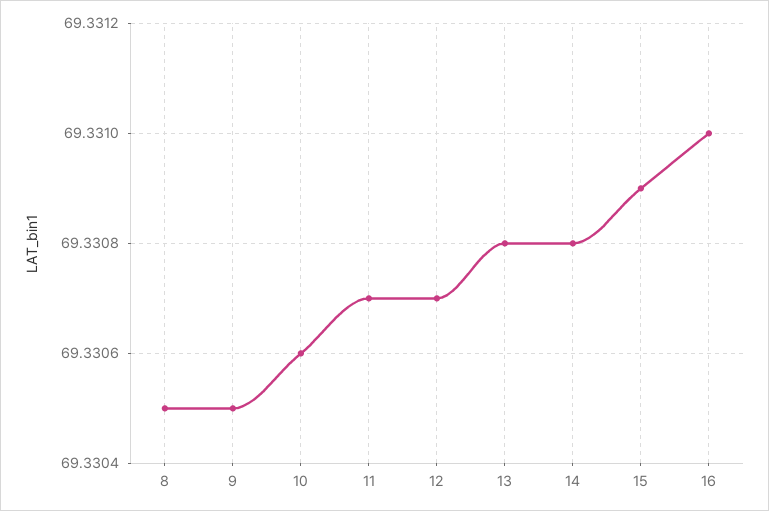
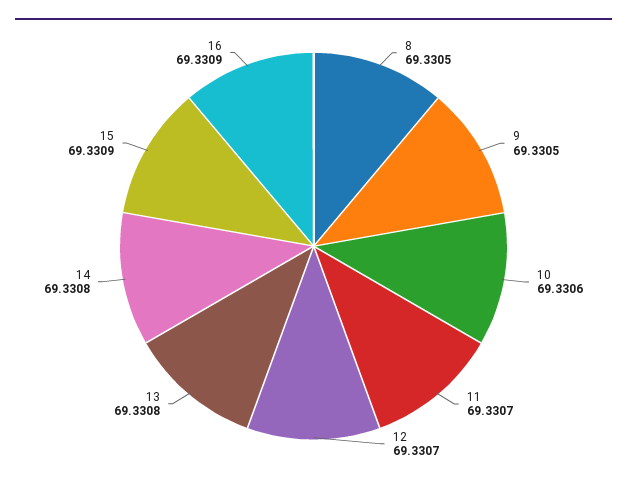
16: 69.331 -> 69.3309

